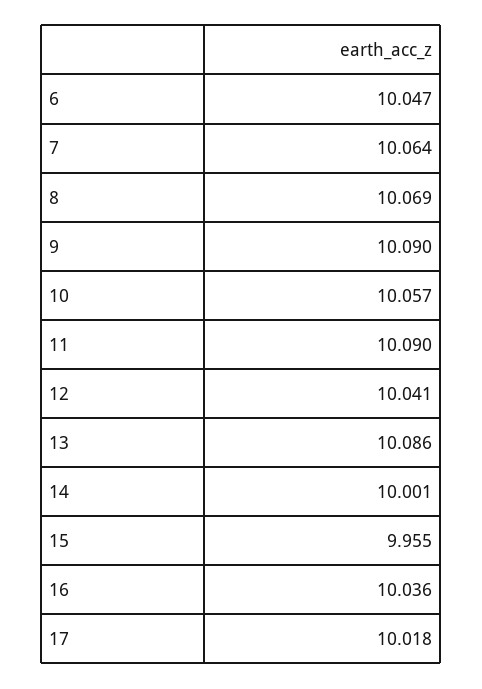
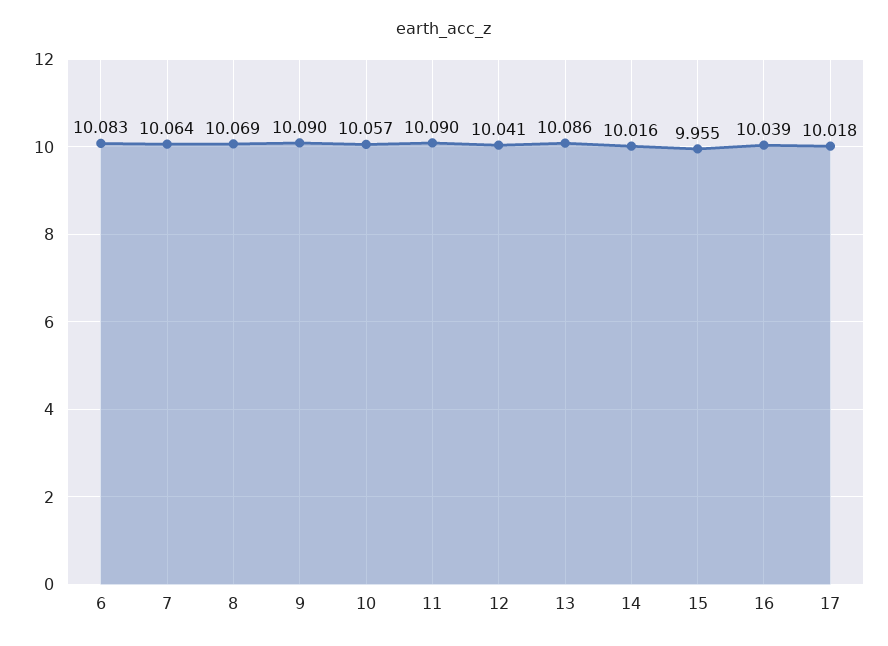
6: 10.047 -> 10.083
14: 10.001 -> 10.016
16: 10.036 -> 10.039

